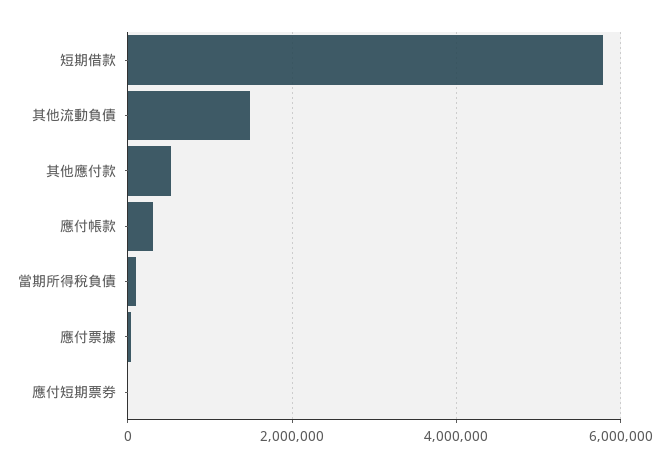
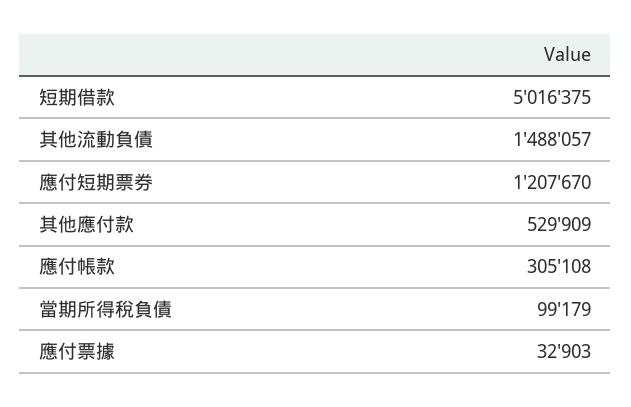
短期借款: 5800000 -> 5016375
應付短期票券: 0 -> 1207670

